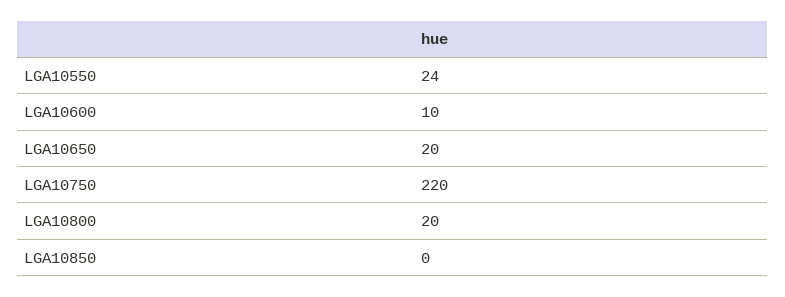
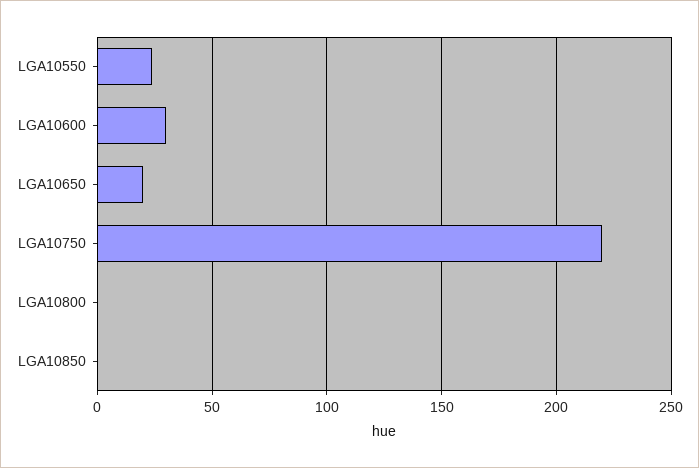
LGA10600: 10 -> 30
LGA10800: 20 -> 0

